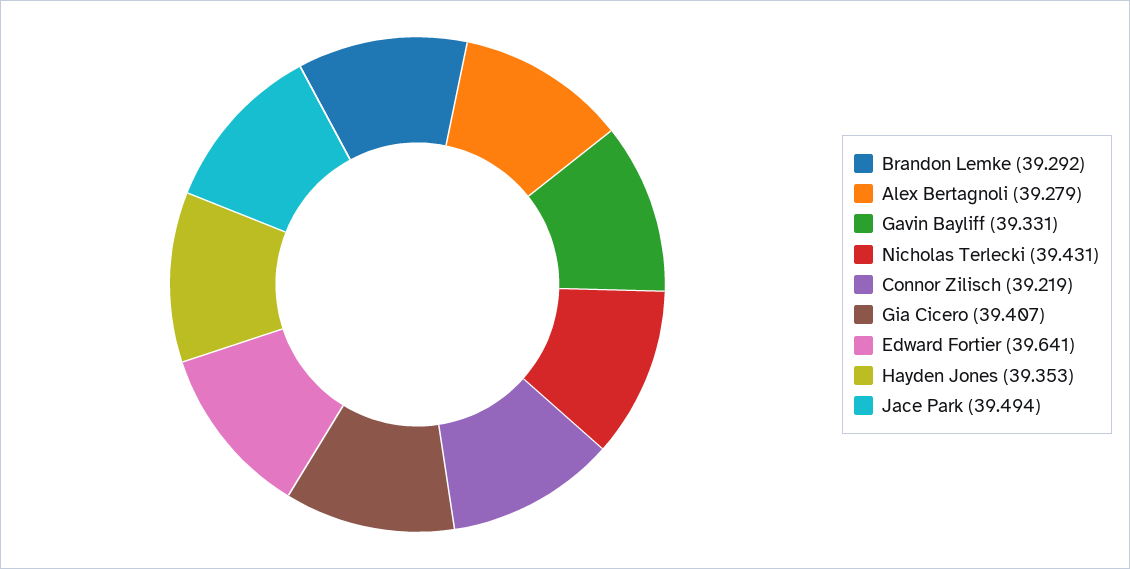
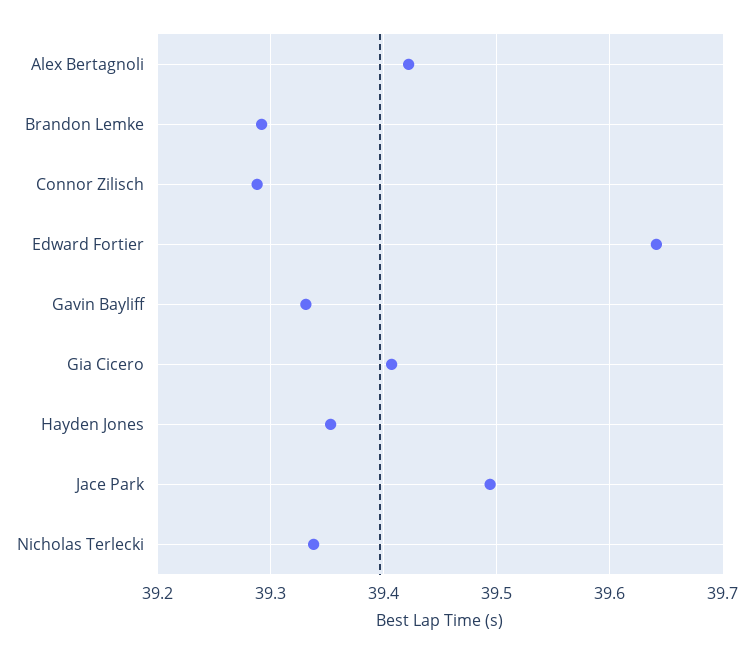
Alex Bertagnoli: 39.279 -> 39.42
Nicholas Terlecki: 39.431 -> 39.34
Connor Zilisch: 39.219 -> 39.29

